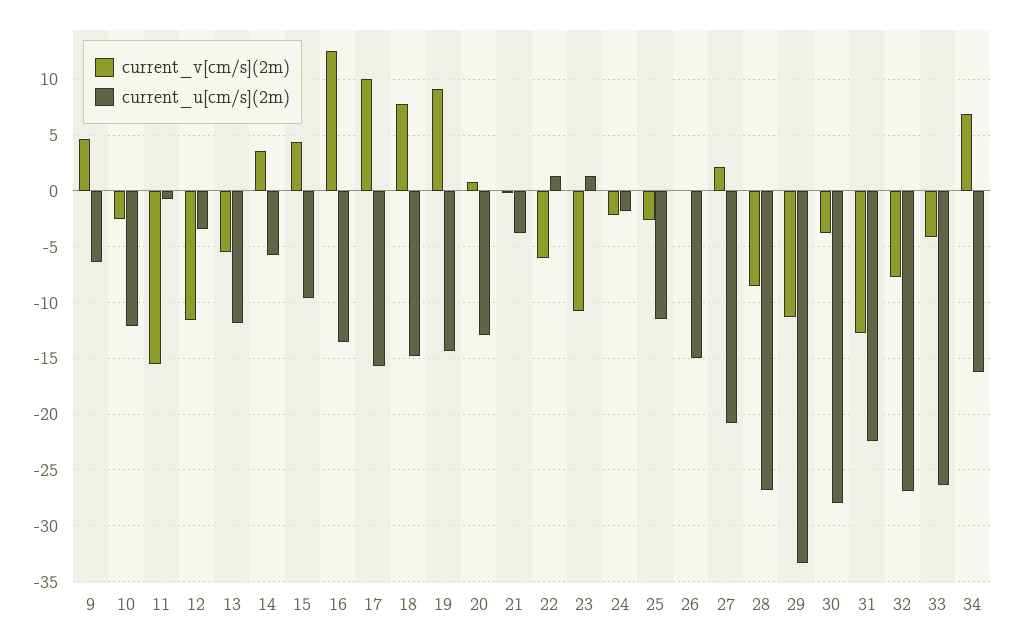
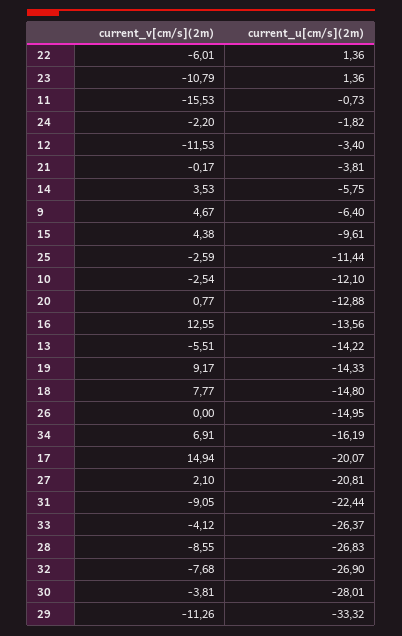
current_u[cm/s](2m), 13: -12 -> -14.22
current_v[cm/s](2m), 17: 10 -> 14.94
current_u[cm/s](2m), 17: -16 -> -20.07
current_v[cm/s](2m), 31: -13 -> -9.05

